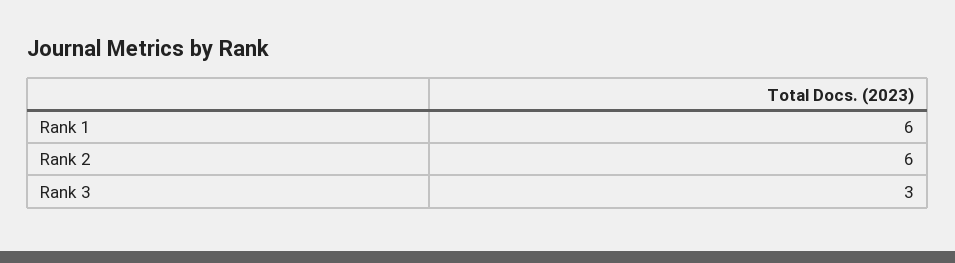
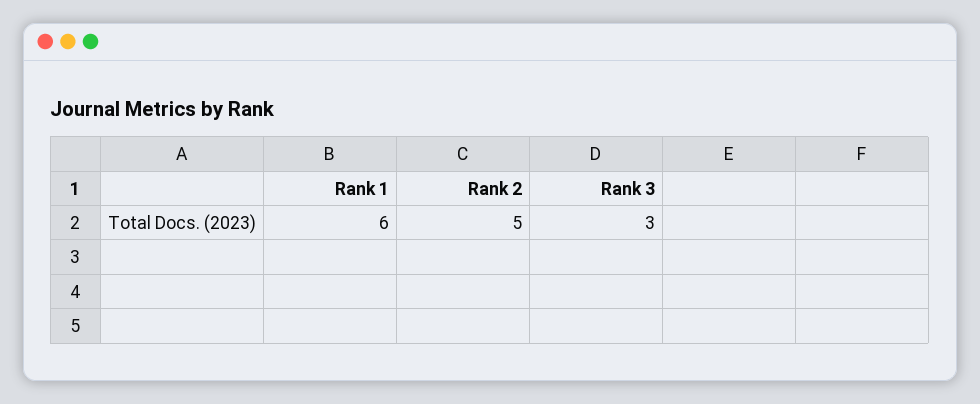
Rank 2: 6 -> 5

